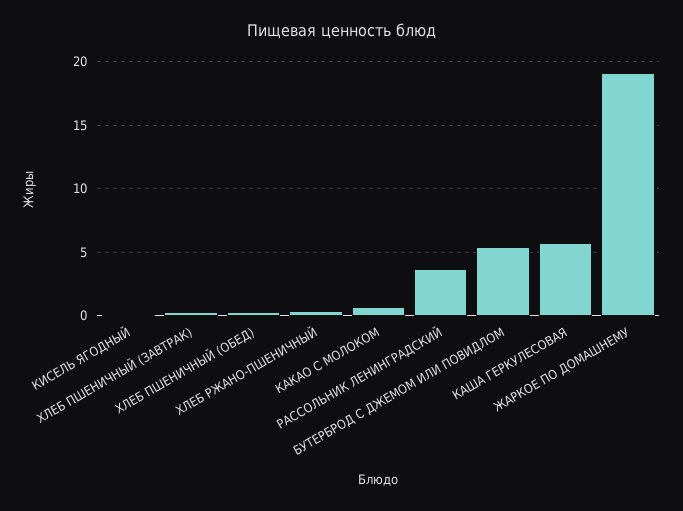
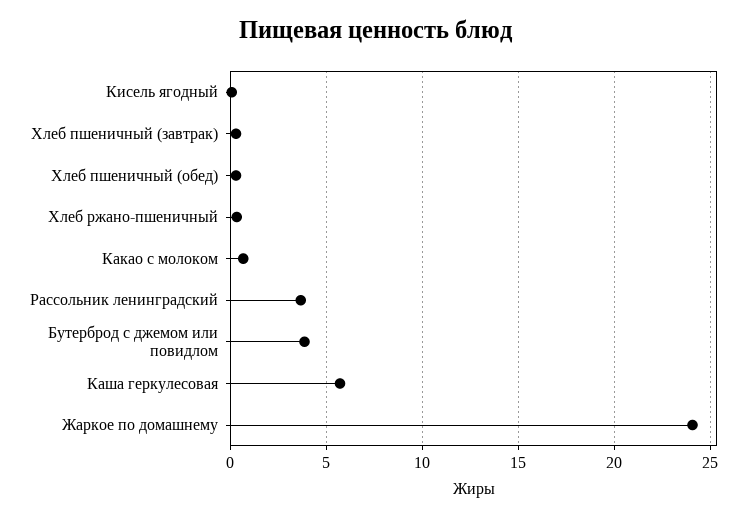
БУТЕРБРОД С ДЖЕМОМ ИЛИ ПОВИДЛОМ: 5.5 -> 4
ЖАРКОЕ ПО ДОМАШНЕМУ: 19 -> 24

